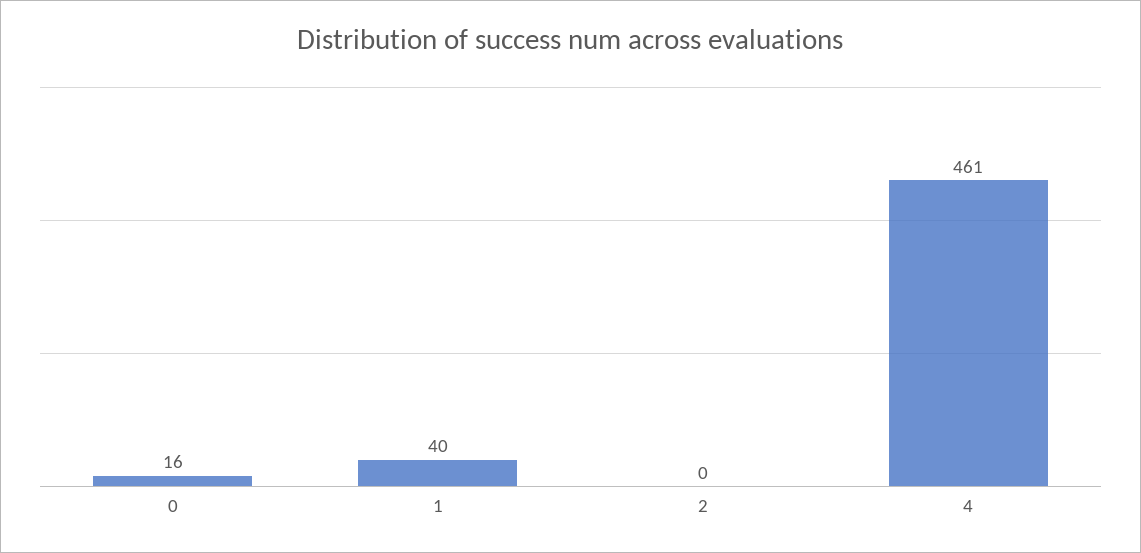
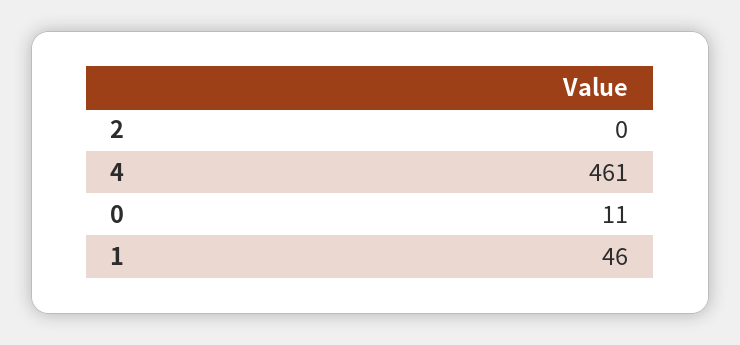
0: 16 -> 11
1: 40 -> 46

